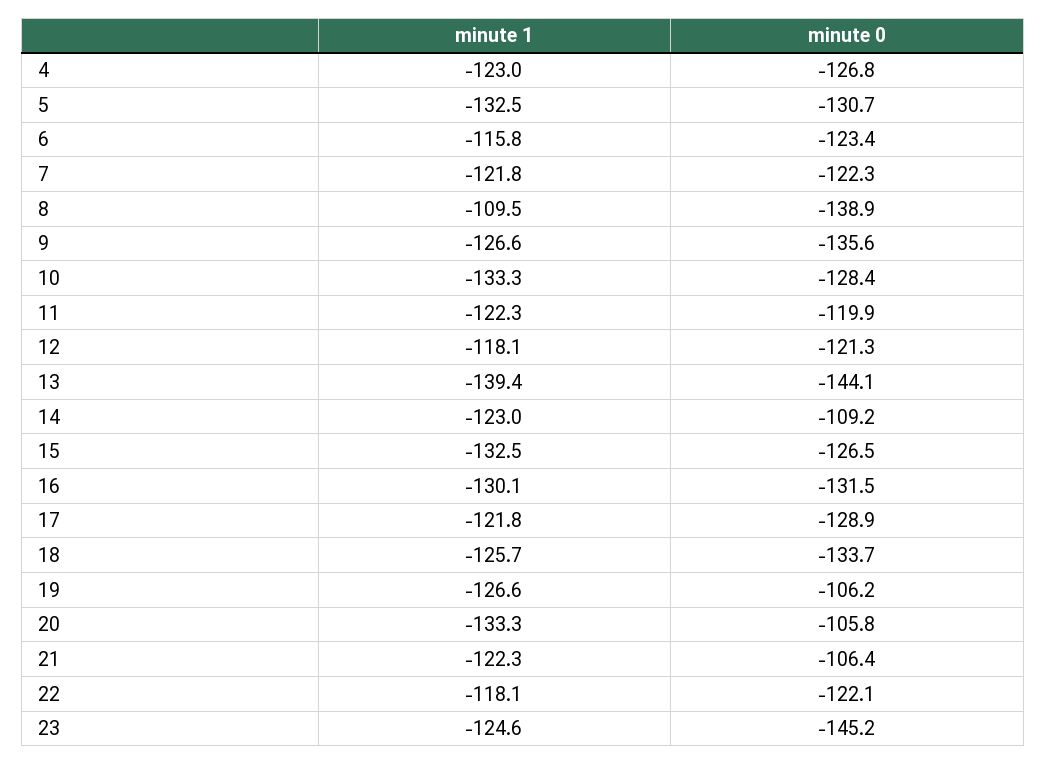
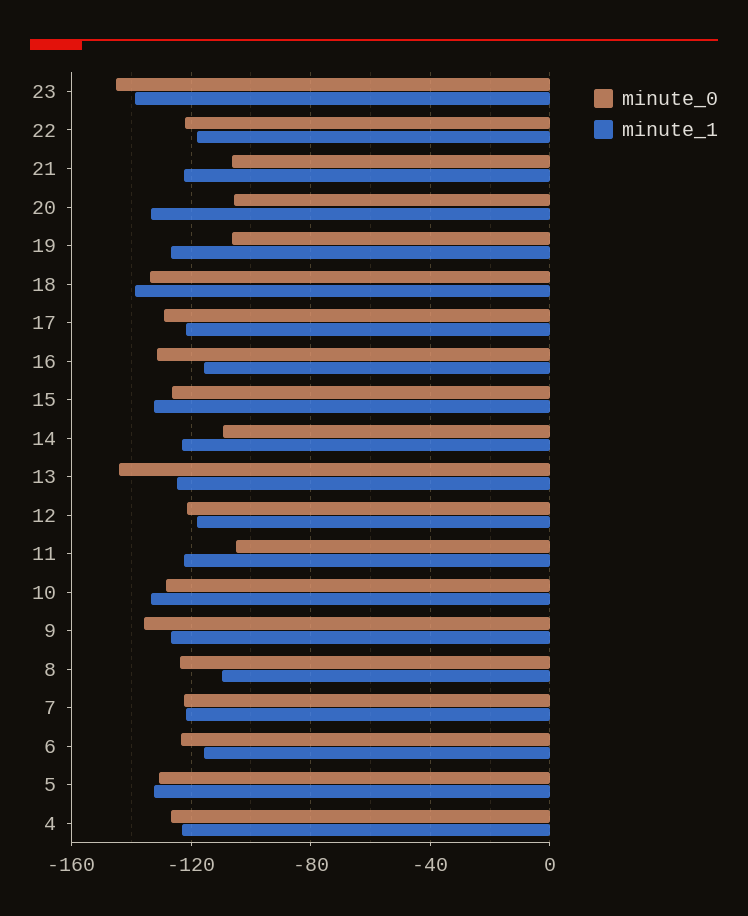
minute 0, 8: -138.9 -> -125
minute 0, 11: -119.9 -> -105
minute 1, 13: -139.4 -> -125
minute 1, 16: -130.1 -> -115
minute 1, 18: -125.7 -> -140
minute 1, 23: -124.6 -> -140

